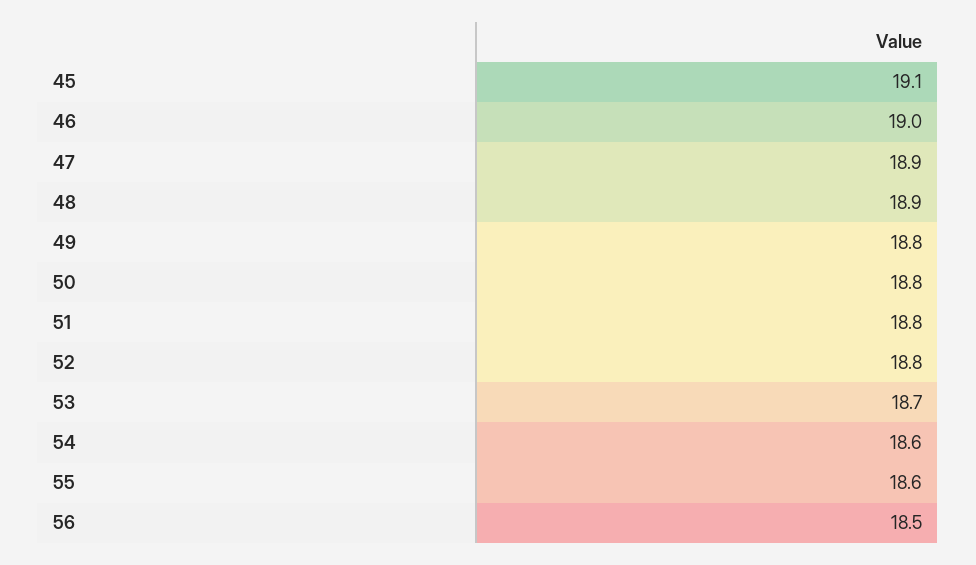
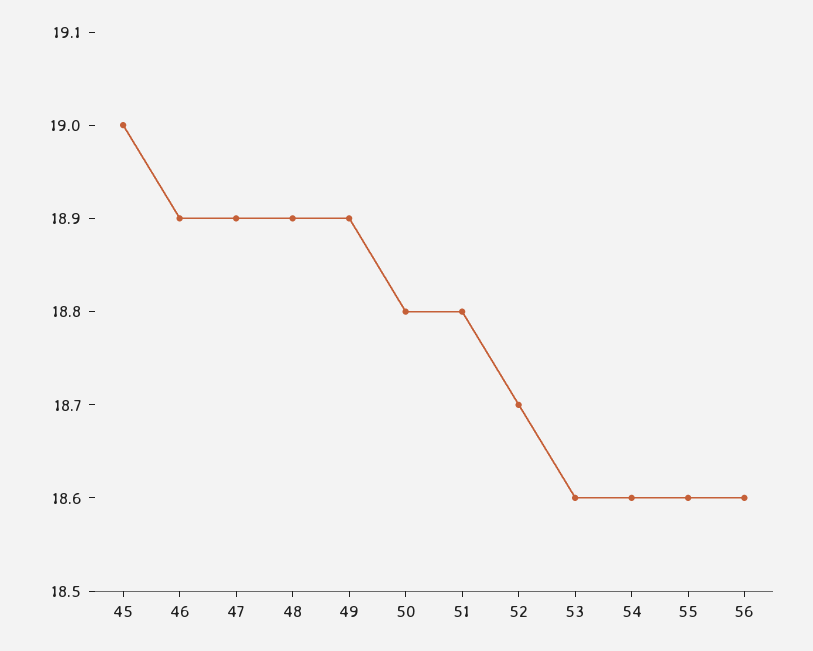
45: 19.1 -> 19
46: 19 -> 18.9
49: 18.8 -> 18.9
52: 18.8 -> 18.7
53: 18.7 -> 18.6
56: 18.5 -> 18.6

